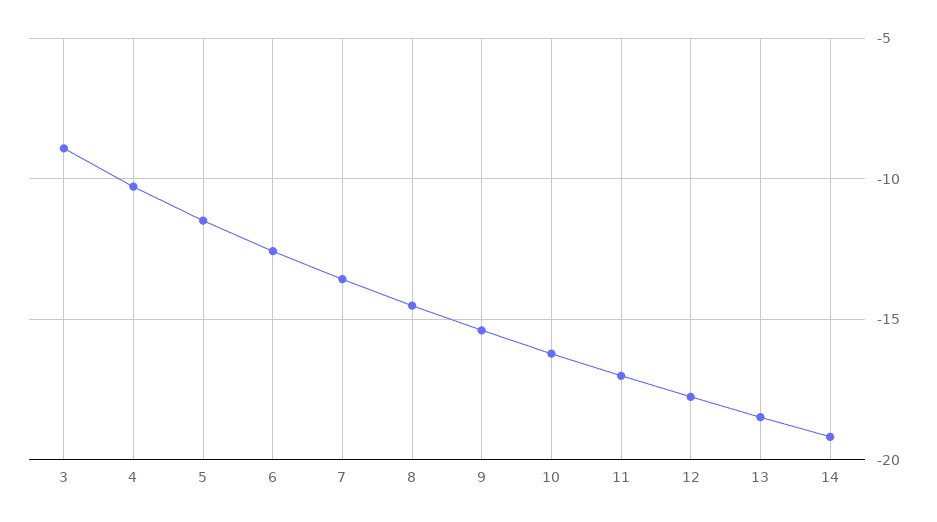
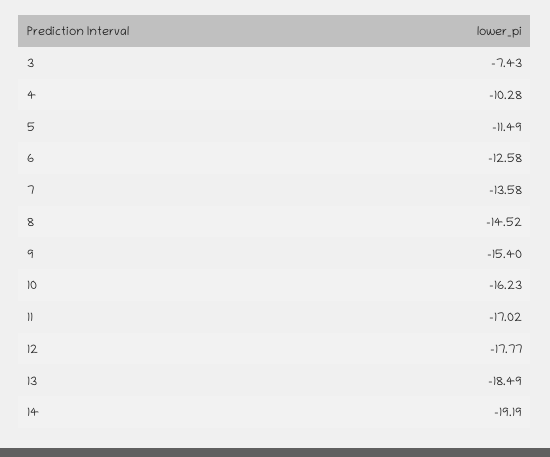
3: -9 -> -7.43

